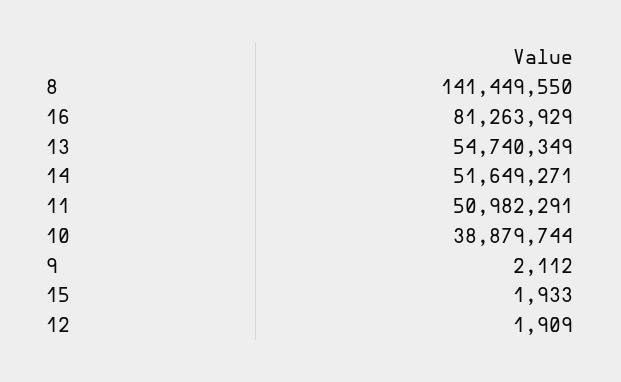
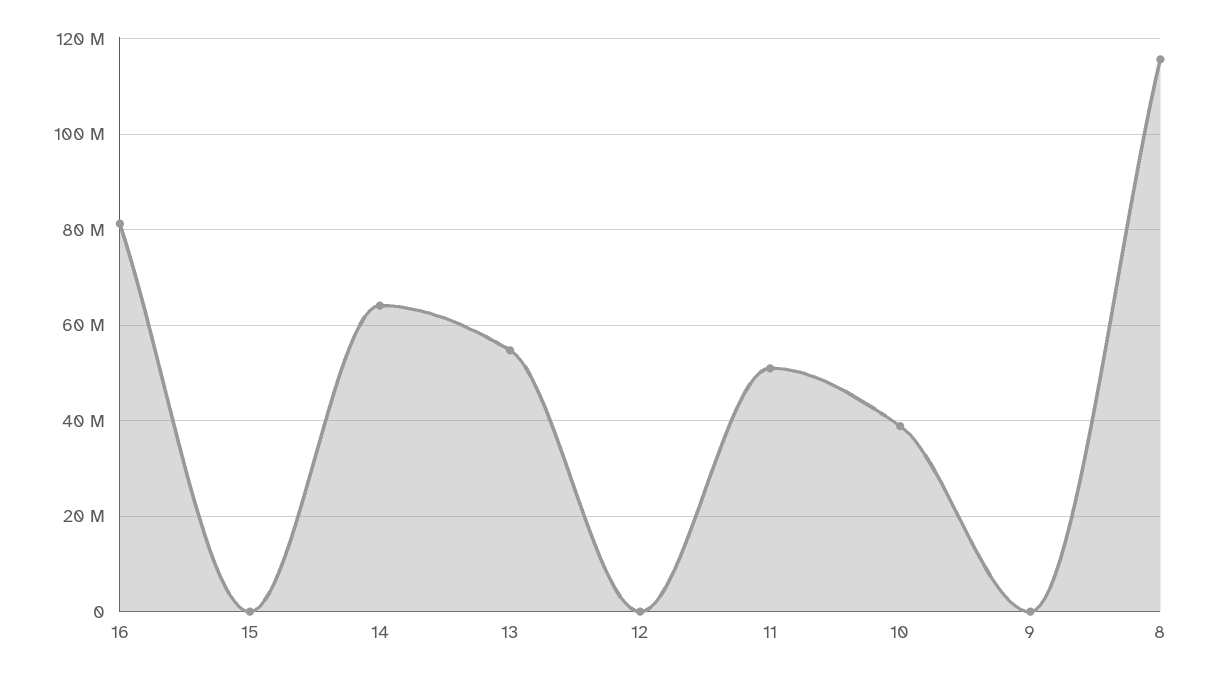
8: 141449550 -> 116000000
14: 51649271 -> 64000000

